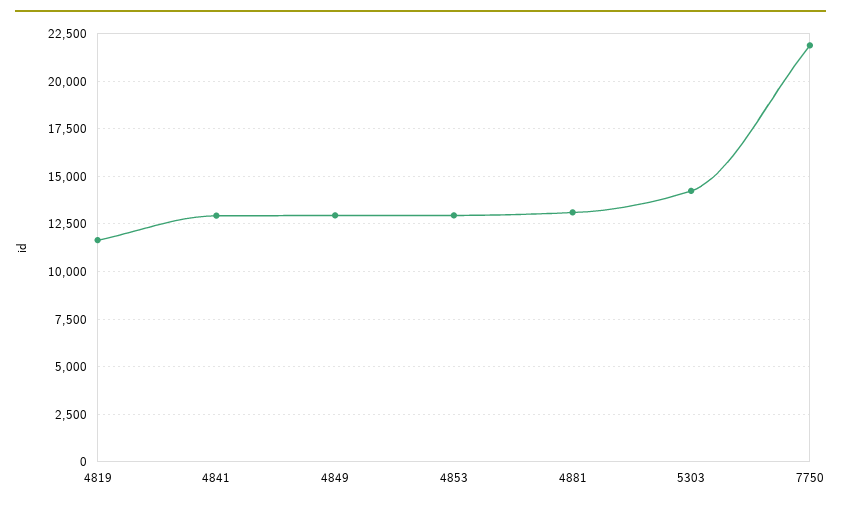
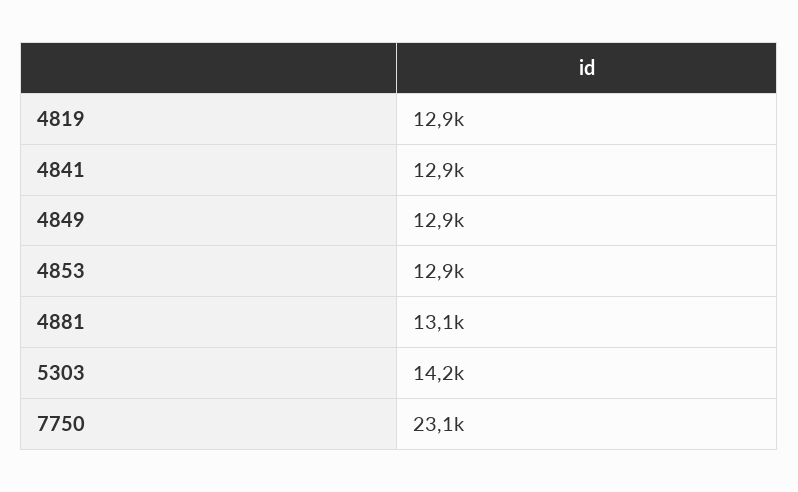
4819: 11500 -> 12900
7750: 22000 -> 23100

